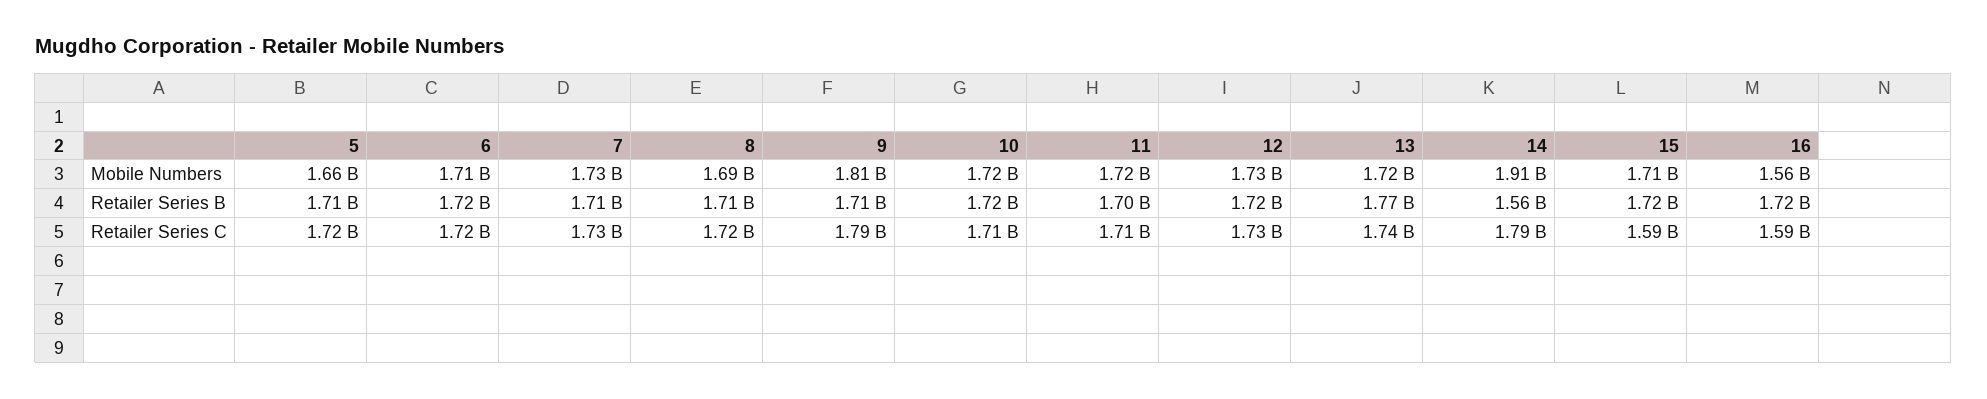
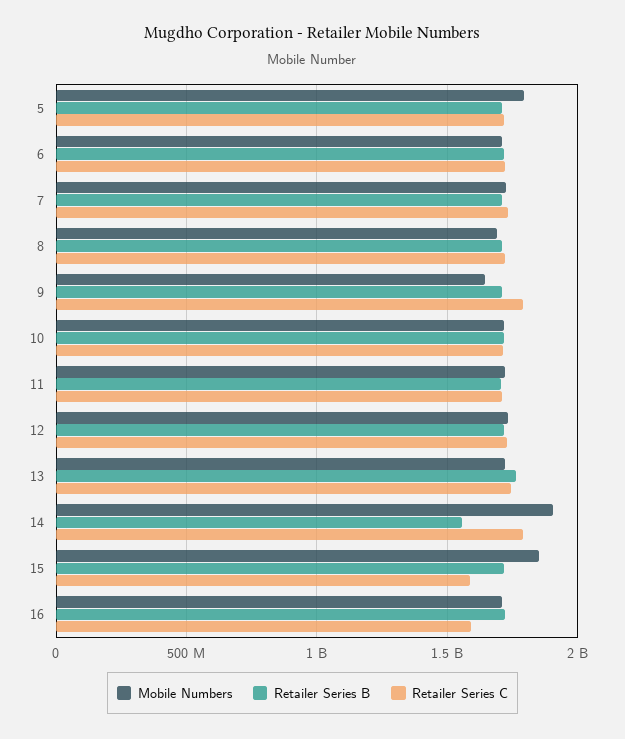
Mobile Numbers, 5: 1660000000 -> 1800000000
Mobile Numbers, 9: 1810000000 -> 1650000000
Mobile Numbers, 15: 1710000000 -> 1850000000
Mobile Numbers, 16: 1560000000 -> 1700000000

